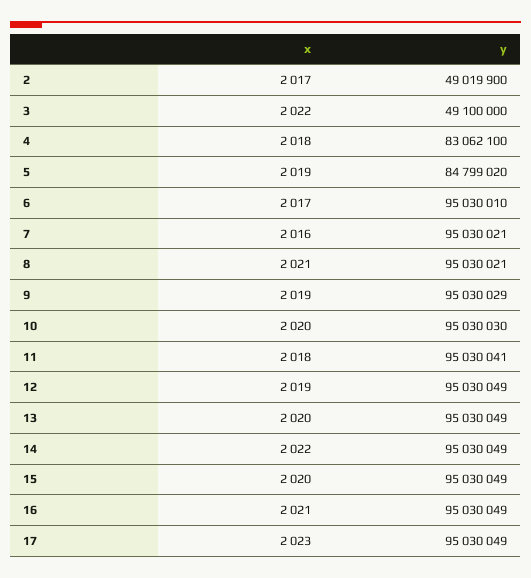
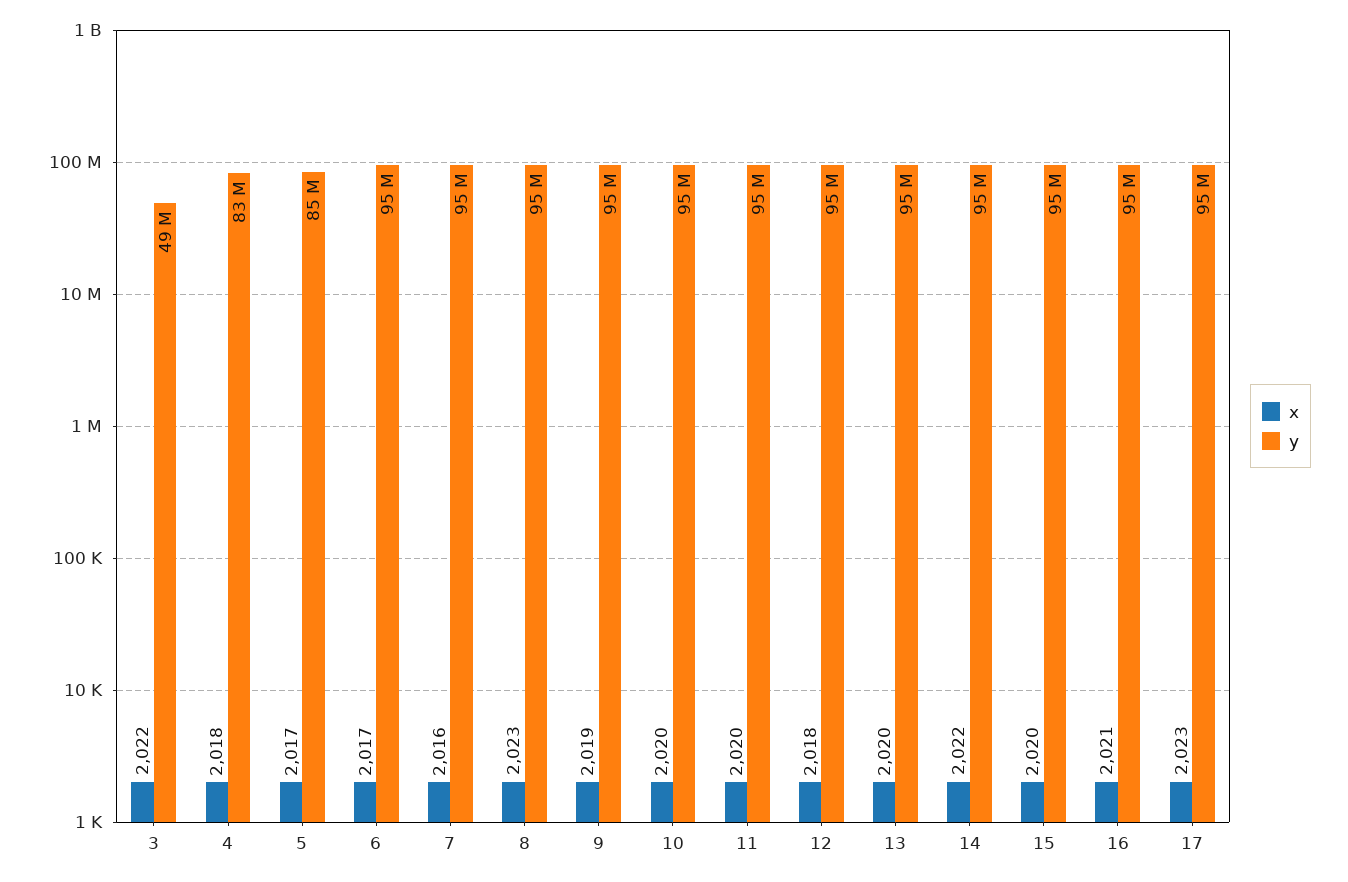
x, 2: 2017 -> none
y, 2: 49019900 -> none
x, 5: 2019 -> 2017
x, 8: 2021 -> 2023
x, 11: 2018 -> 2020
x, 12: 2019 -> 2018

